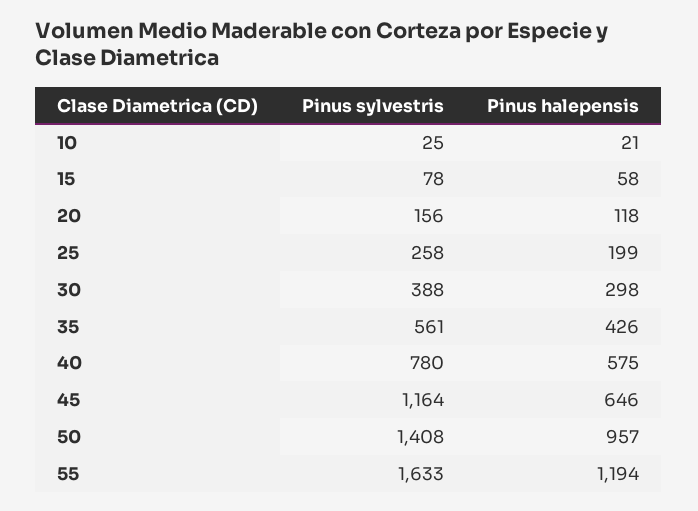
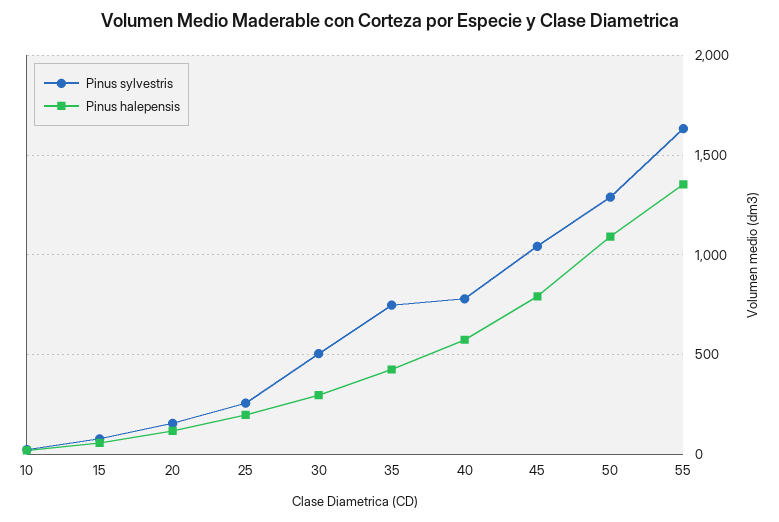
Pinus sylvestris, 30: 388 -> 500
Pinus sylvestris, 35: 561 -> 750
Pinus sylvestris, 45: 1164 -> 1050
Pinus halepensis, 45: 646 -> 800
Pinus sylvestris, 50: 1408 -> 1300
Pinus halepensis, 50: 957 -> 1100
Pinus halepensis, 55: 1194 -> 1350

